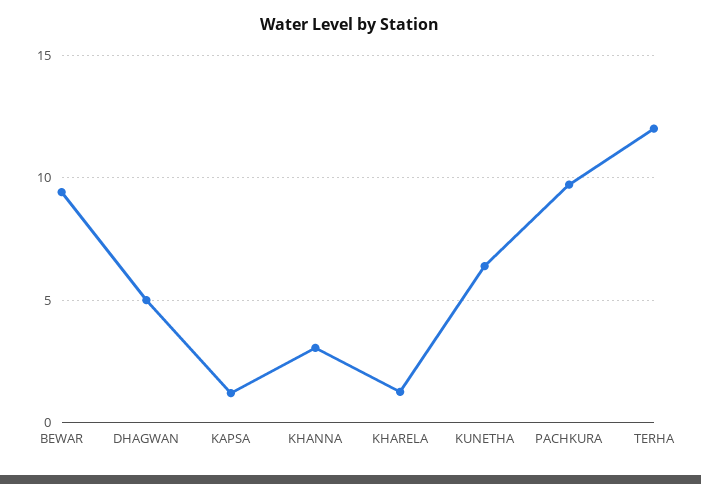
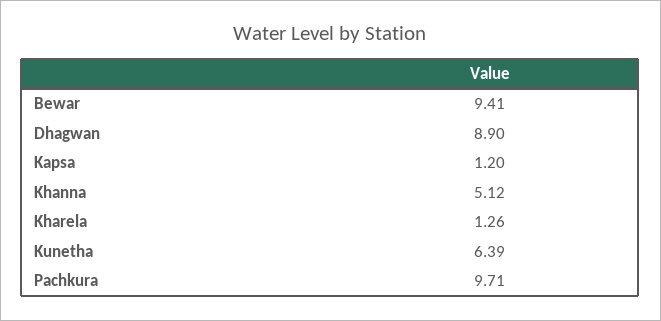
DHAGWAN: 5 -> 8.9
KHANNA: 3 -> 5.12
TERHA: 12 -> none

